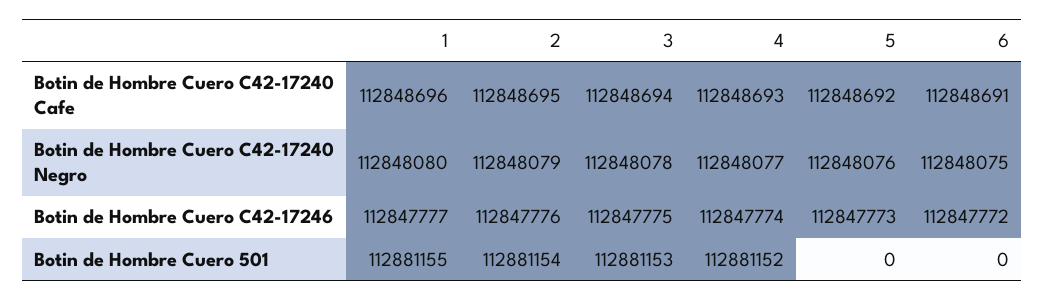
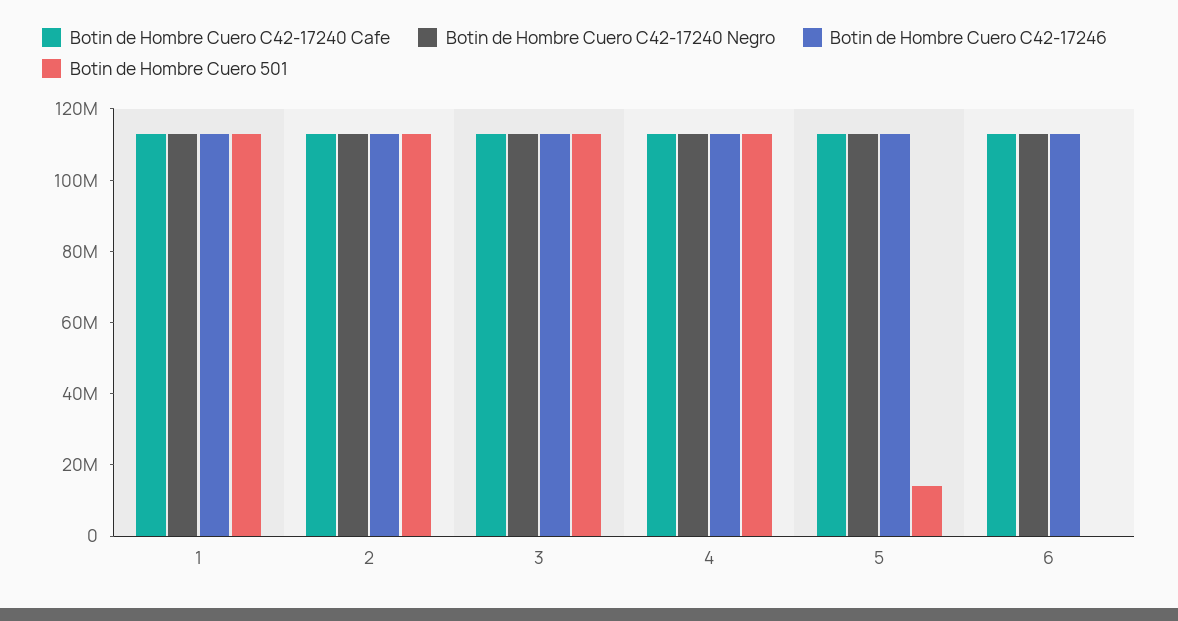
Botin de Hombre Cuero 501, 5: 0 -> 15000000

